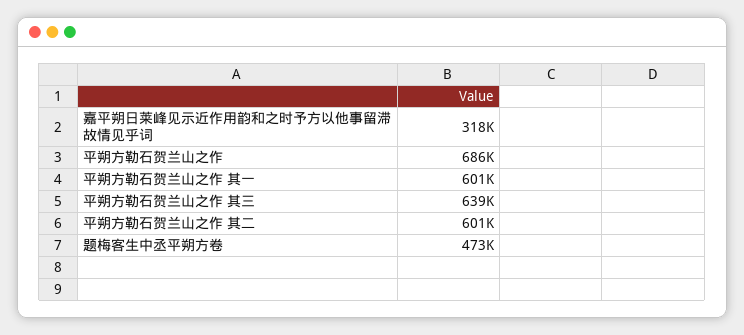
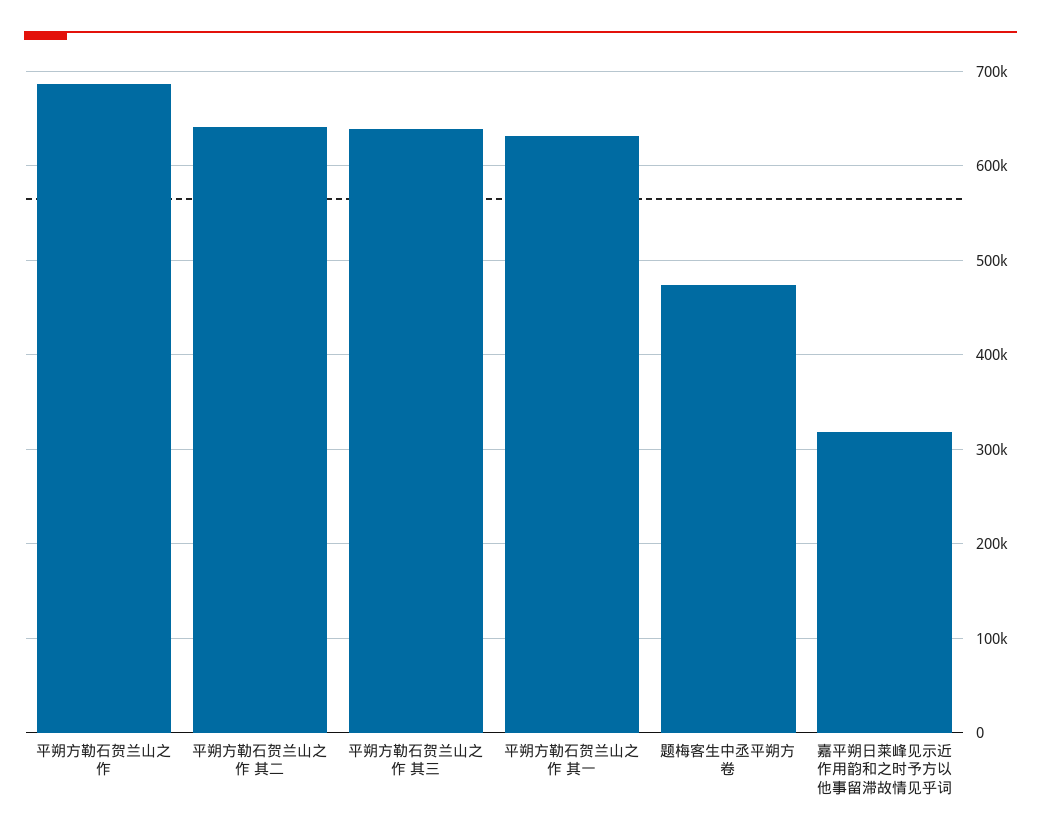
平朔方勒石贺兰山之作 其一: 601000 -> 630000
平朔方勒石贺兰山之作 其二: 601000 -> 640000

